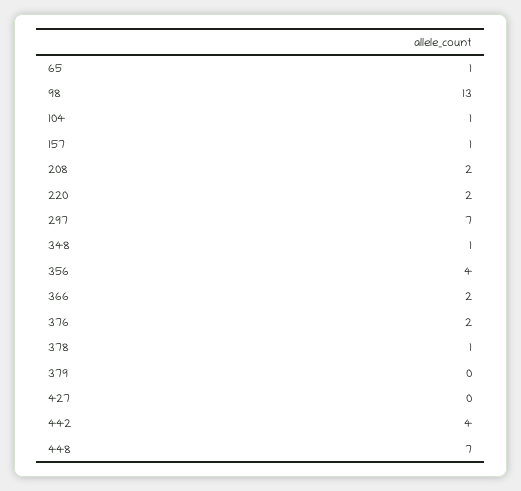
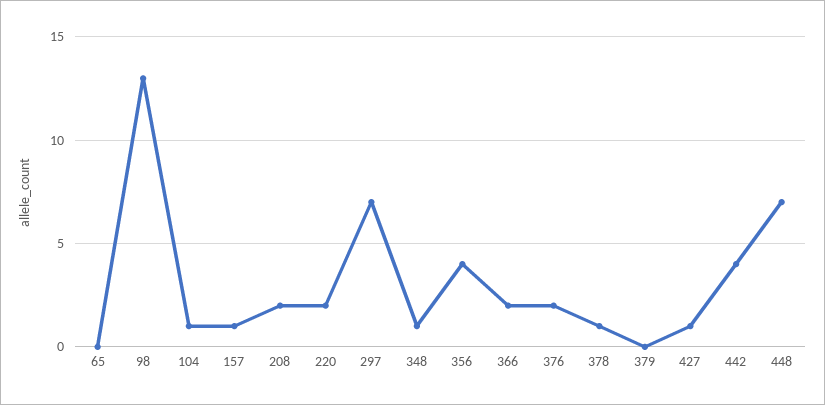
65: 1 -> 0
427: 0 -> 1

